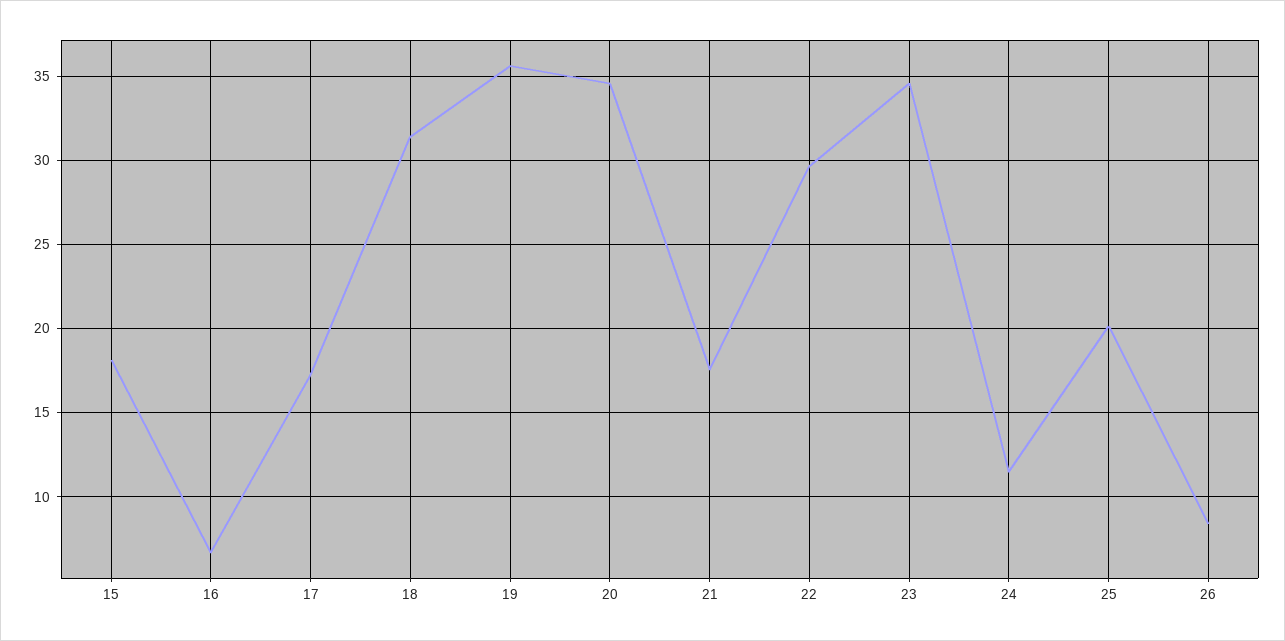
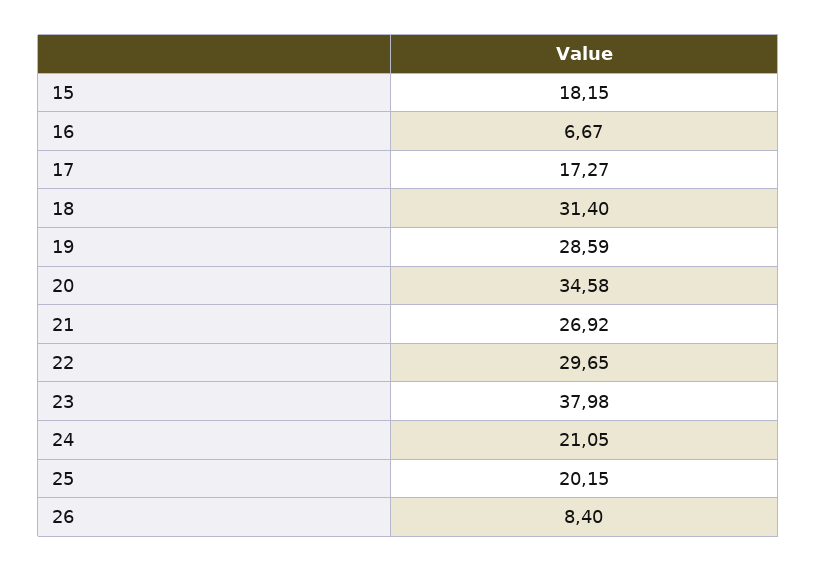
19: 35.5 -> 28.59
21: 17.5 -> 26.92
23: 34.5 -> 37.98
24: 11.5 -> 21.05

